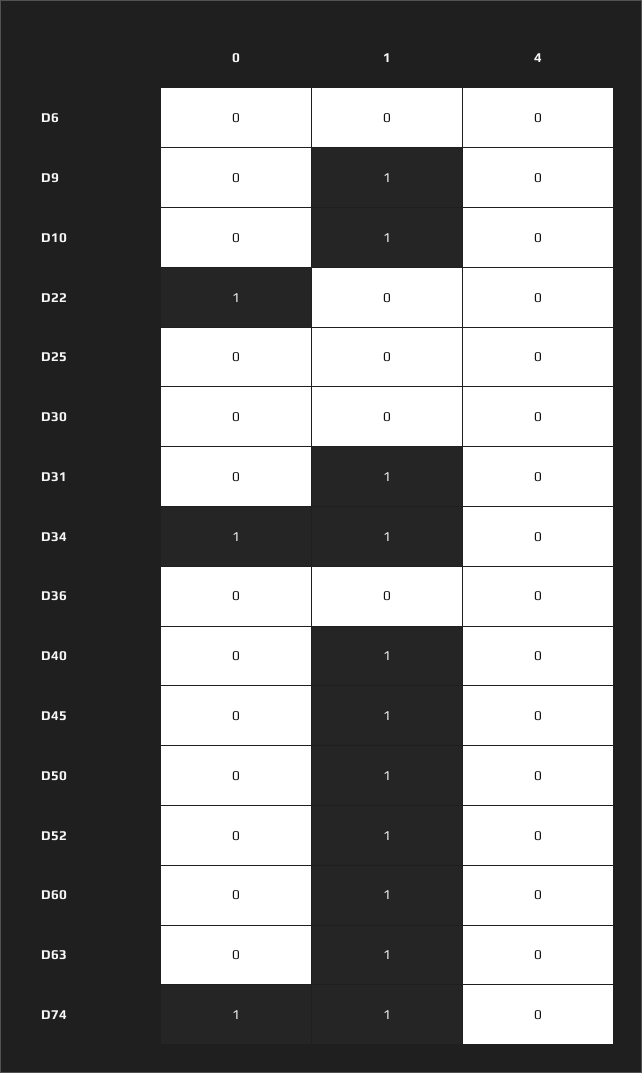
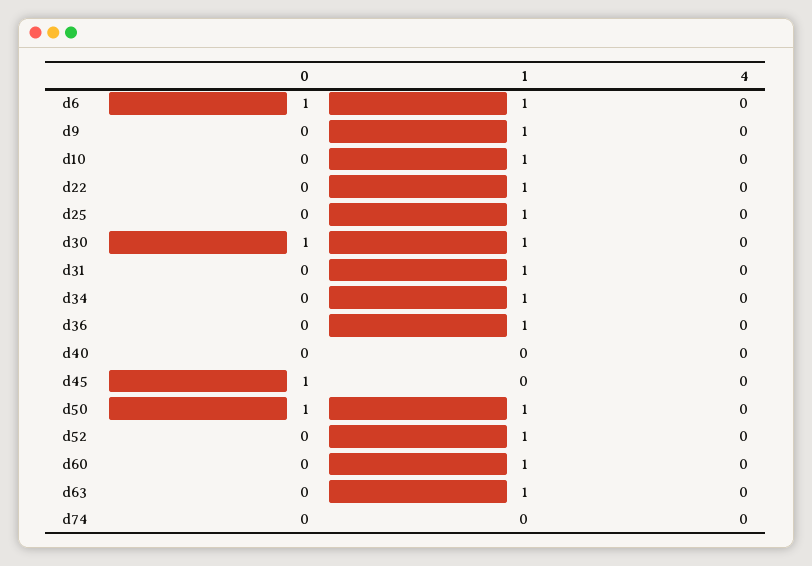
0, D6: 0 -> 1
1, D6: 0 -> 1
0, D22: 1 -> 0
1, D22: 0 -> 1
1, D25: 0 -> 1
0, D30: 0 -> 1
1, D30: 0 -> 1
0, D34: 1 -> 0
1, D36: 0 -> 1
1, D40: 1 -> 0
0, D45: 0 -> 1
1, D45: 1 -> 0
0, D50: 0 -> 1
0, D74: 1 -> 0
1, D74: 1 -> 0

